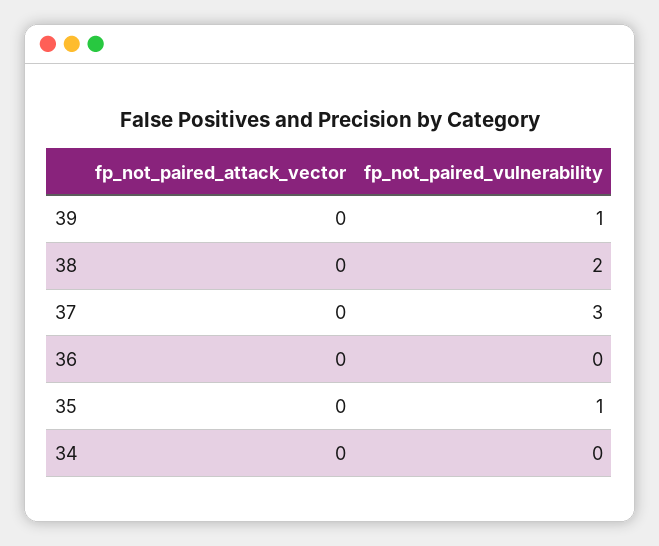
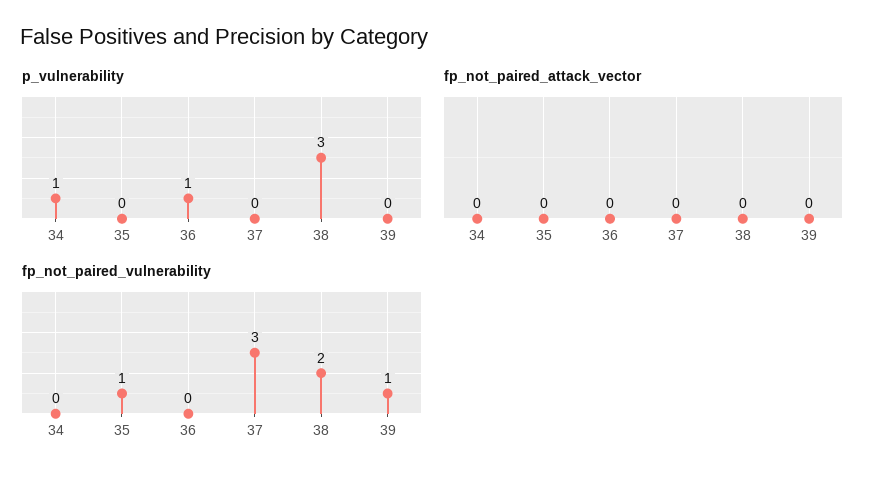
p_vulnerability, 34: none -> 1
p_vulnerability, 35: none -> 0
p_vulnerability, 36: none -> 1
p_vulnerability, 37: none -> 0
p_vulnerability, 38: none -> 3
p_vulnerability, 39: none -> 0

